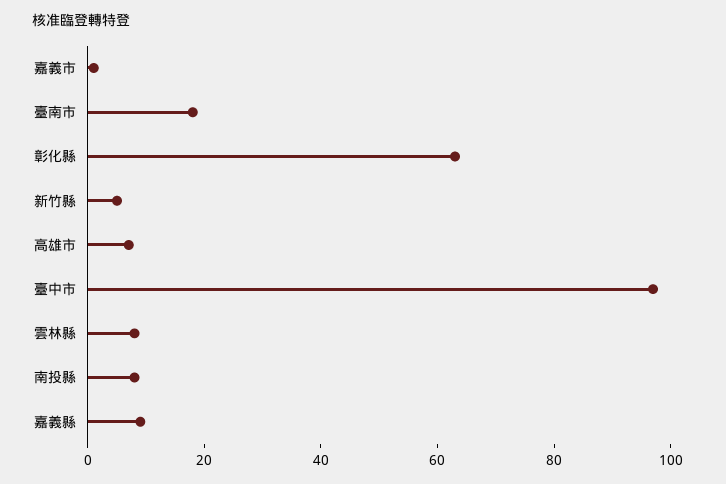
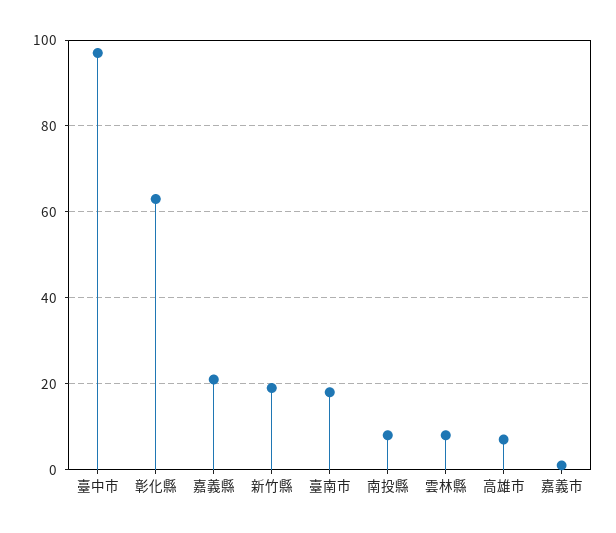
新竹縣: 5 -> 20
嘉義縣: 10 -> 20

